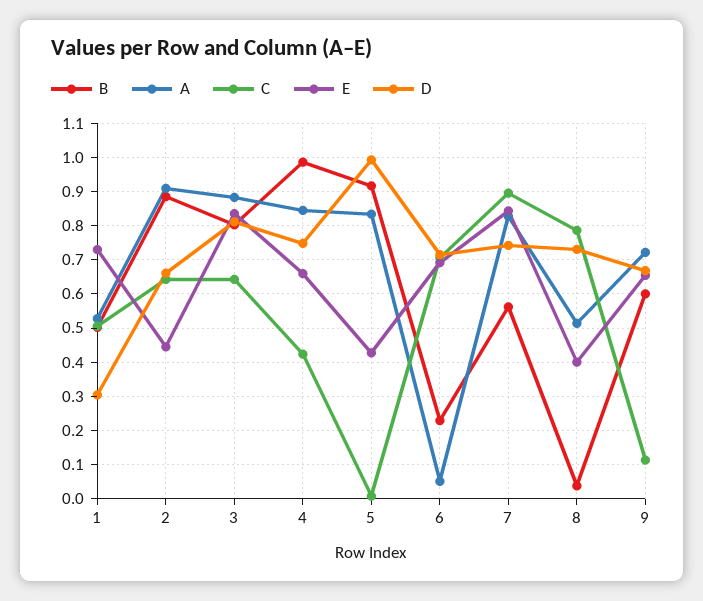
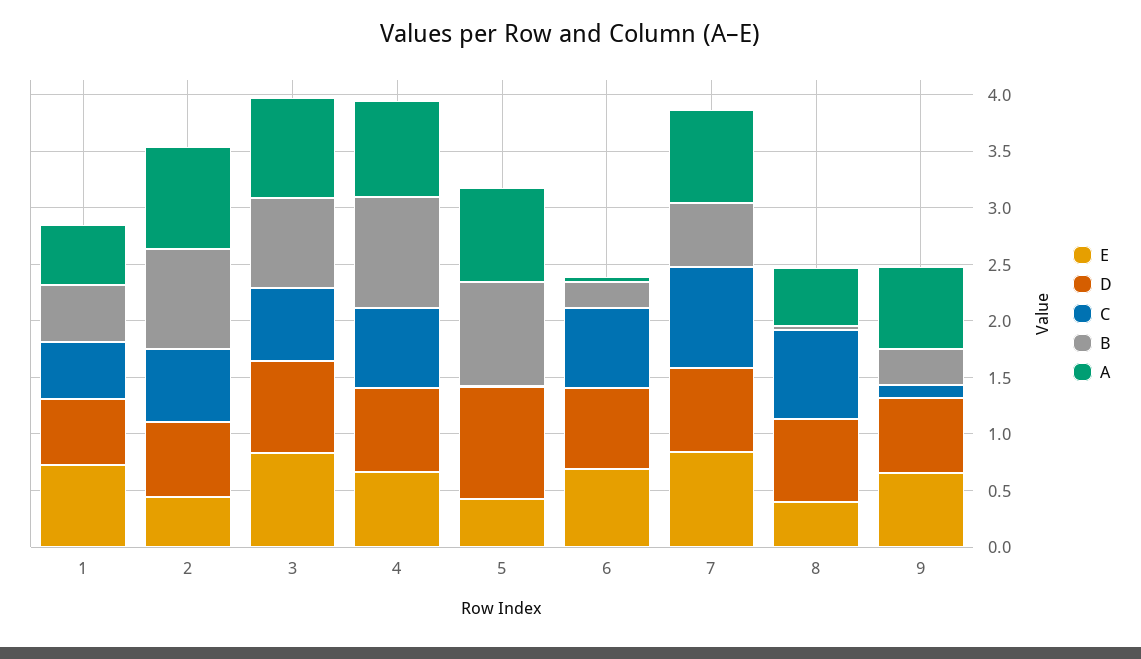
D, 1: 0.3 -> 0.6
C, 4: 0.42 -> 0.7
B, 9: 0.6 -> 0.3

